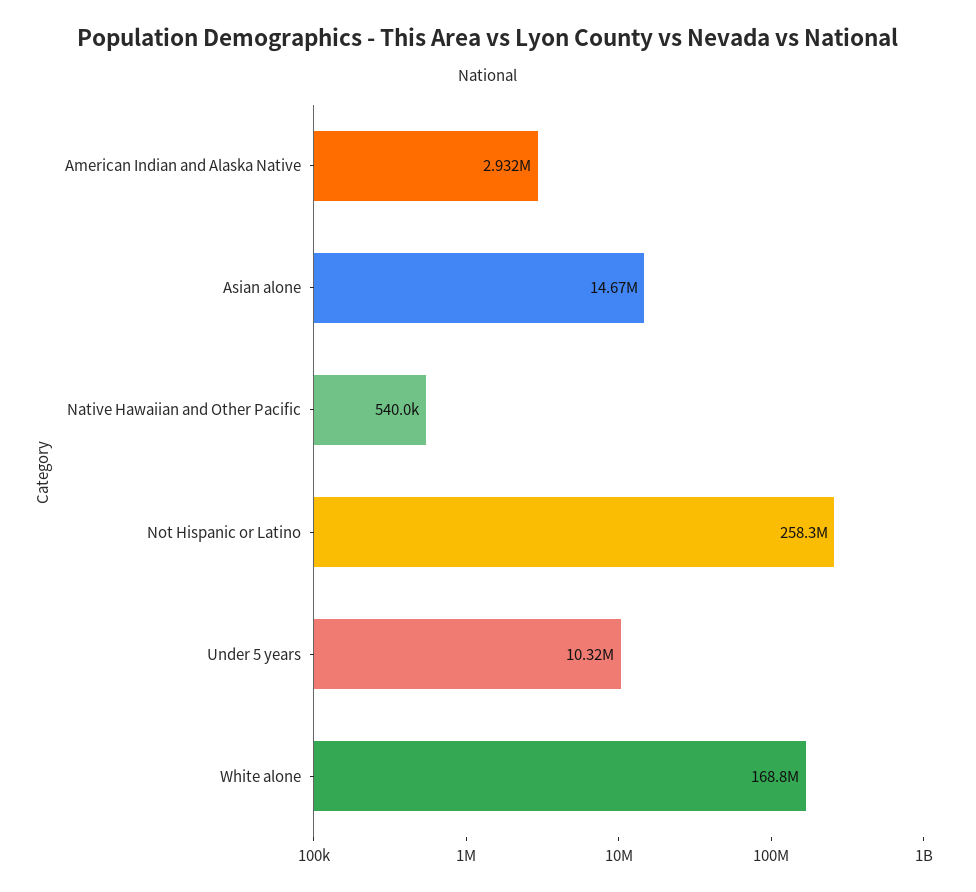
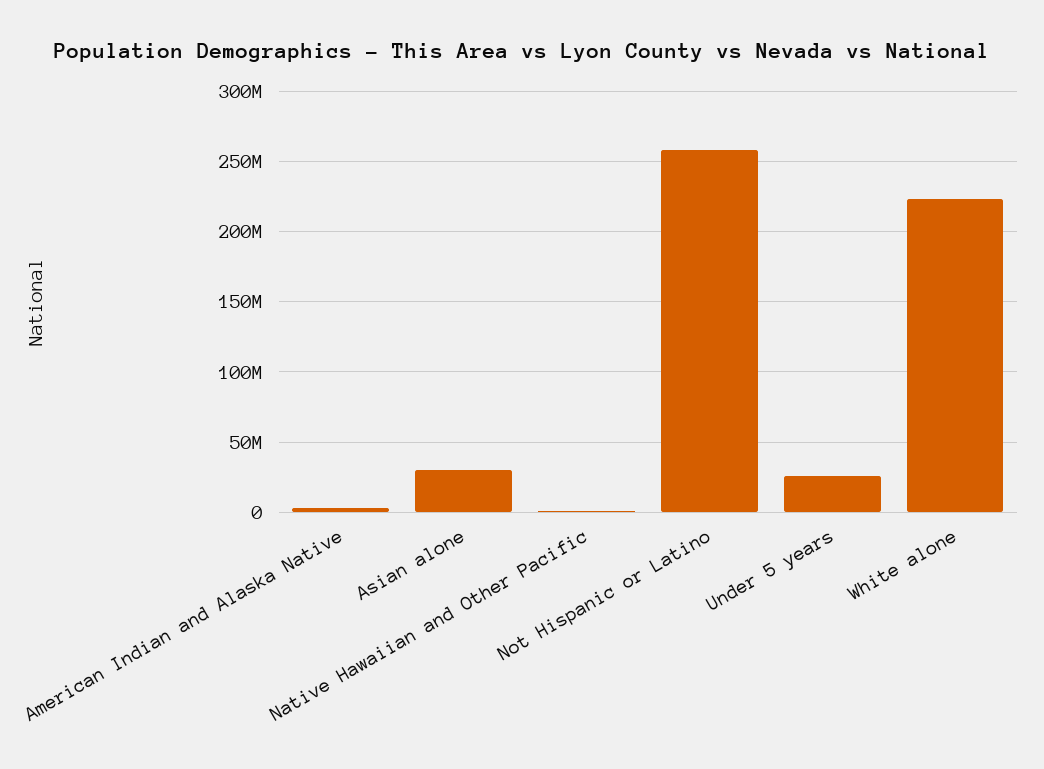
Asian alone: 14670000 -> 30000000
Under 5 years: 10320000 -> 25000000
White alone: 168800000 -> 225000000

